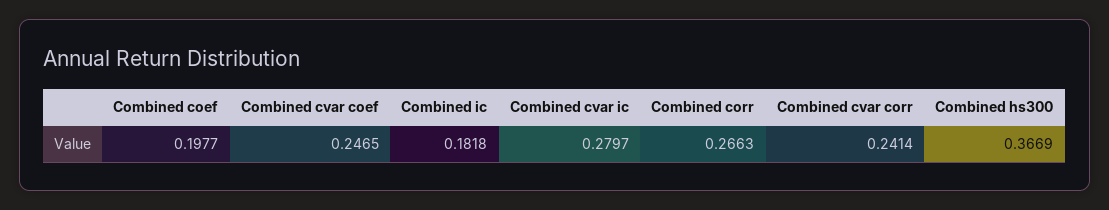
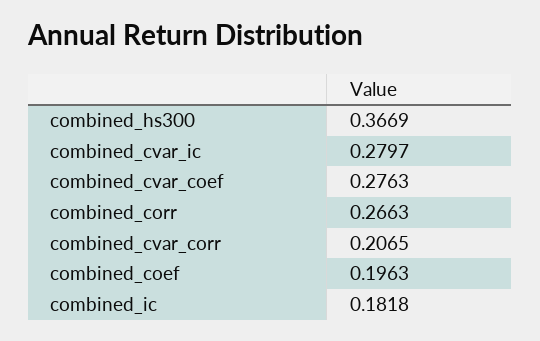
Combined coef: 0.1977 -> 0.1963
Combined cvar coef: 0.2465 -> 0.2763
Combined cvar corr: 0.2414 -> 0.2065

